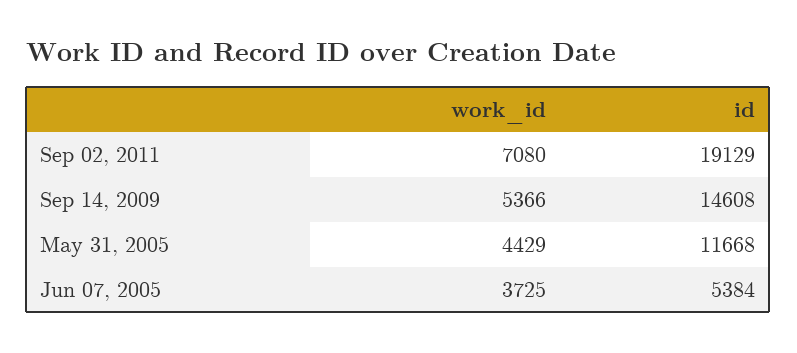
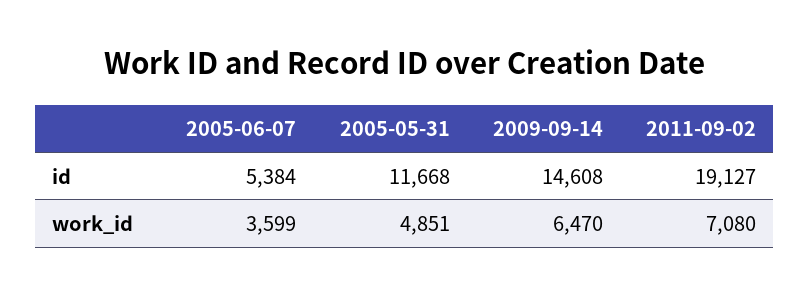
id, Sep 02, 2011: 19129 -> 19127
work_id, Sep 14, 2009: 5366 -> 6470
work_id, May 31, 2005: 4429 -> 4851
work_id, Jun 07, 2005: 3725 -> 3599

